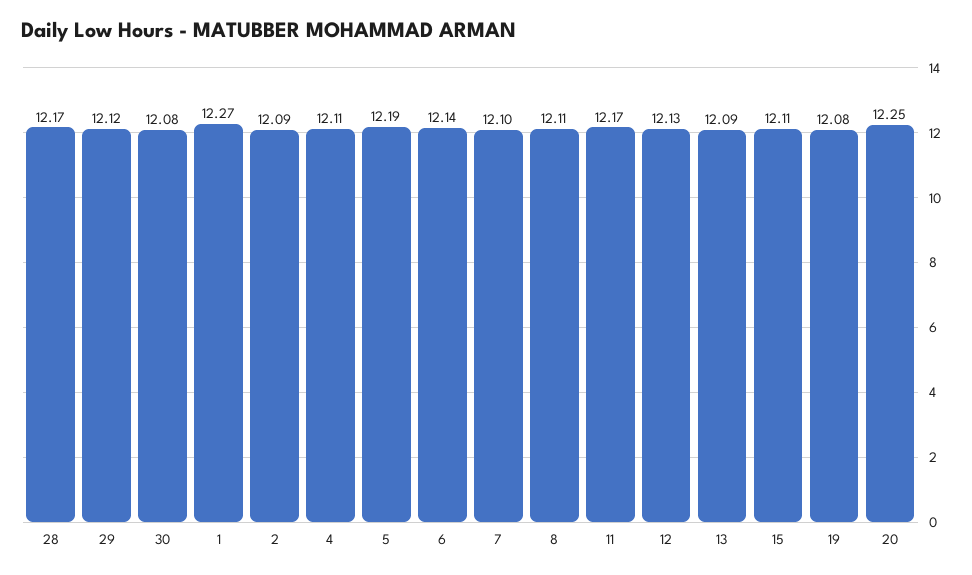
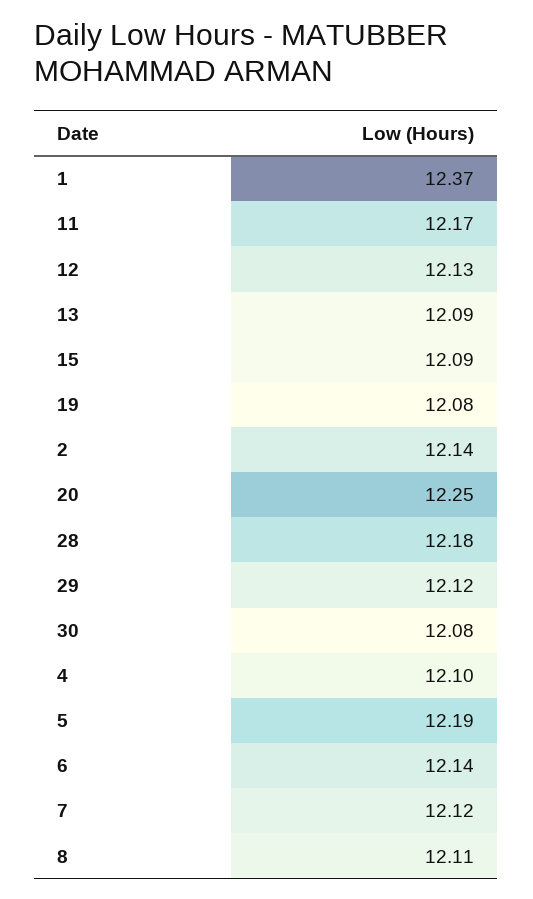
28: 12.17 -> 12.18
1: 12.27 -> 12.37
2: 12.09 -> 12.14
4: 12.11 -> 12.1
7: 12.1 -> 12.12
15: 12.11 -> 12.09

